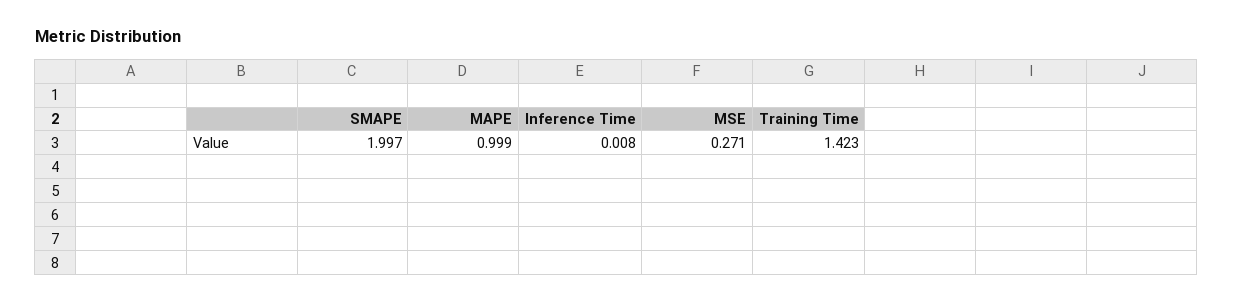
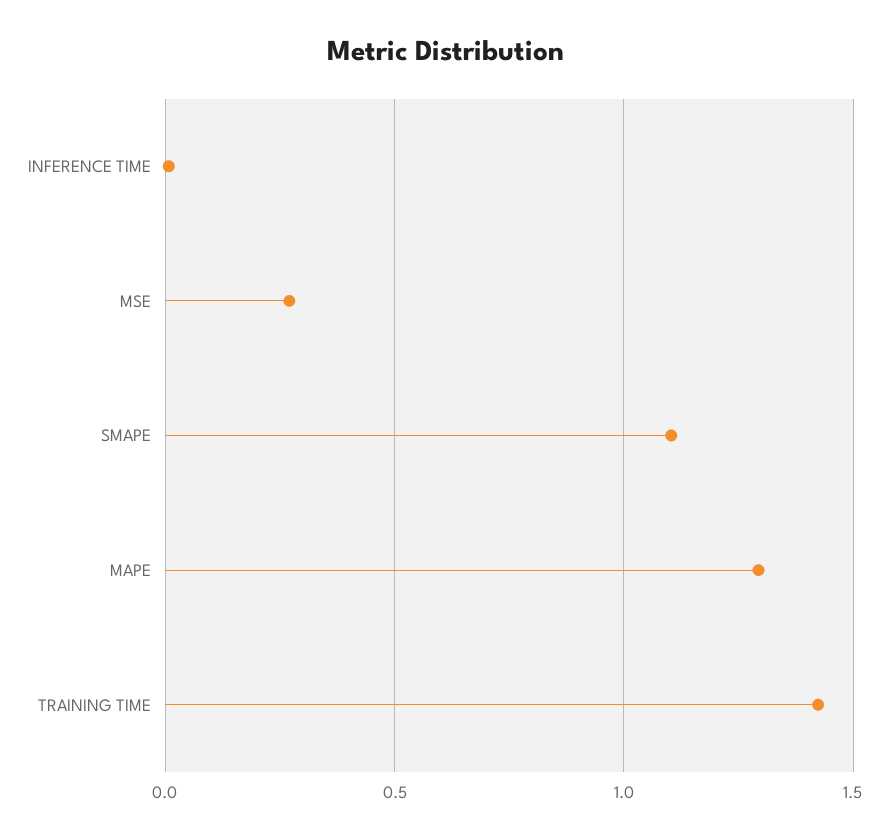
SMAPE: 1.997 -> 1.1
MAPE: 0.999 -> 1.3

